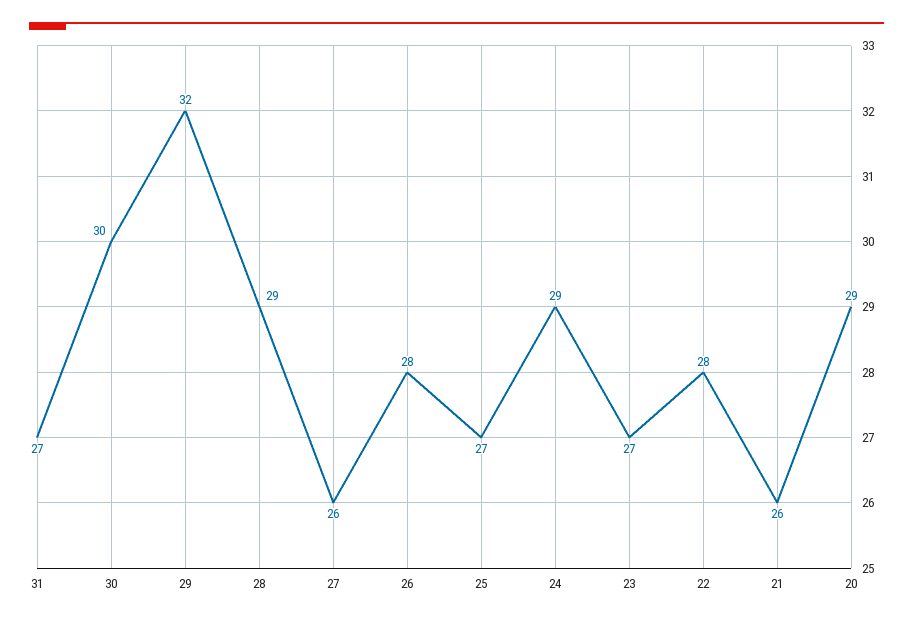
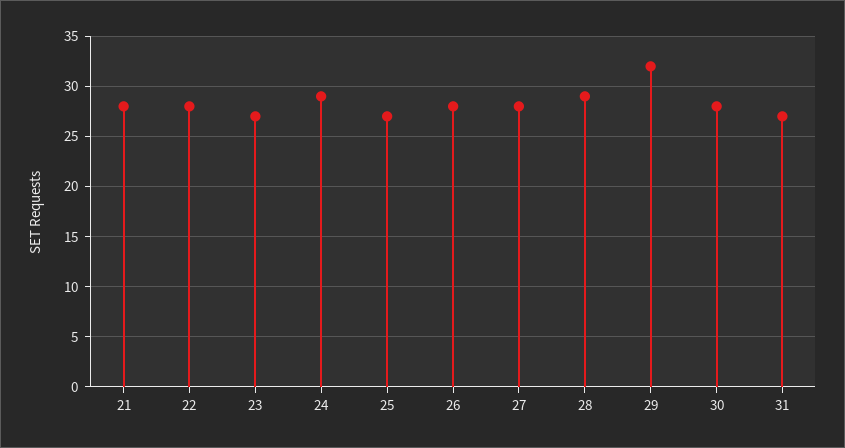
30: 30 -> 28
27: 26 -> 28
21: 26 -> 28
20: 29 -> none

